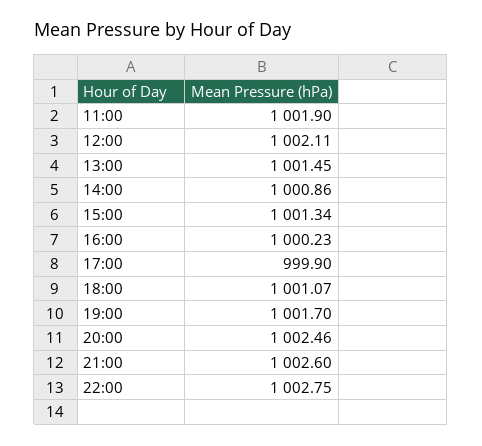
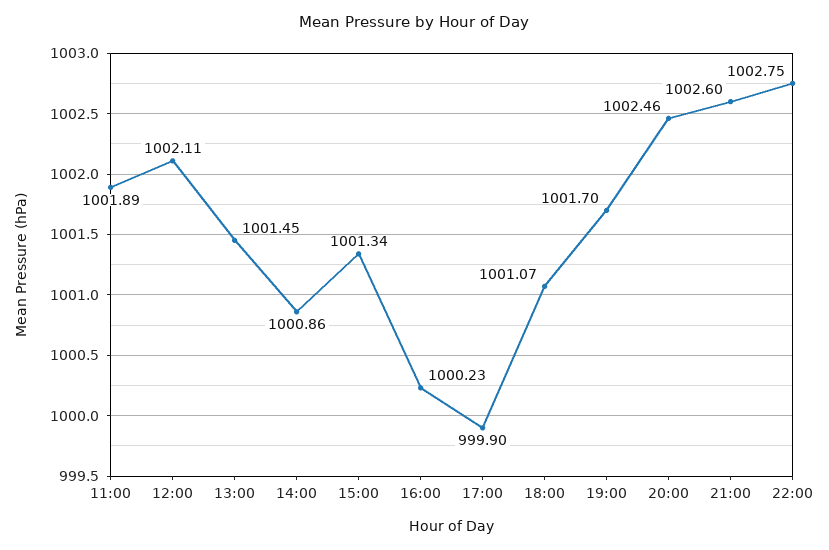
11:00: 1001.9 -> 1001.89

